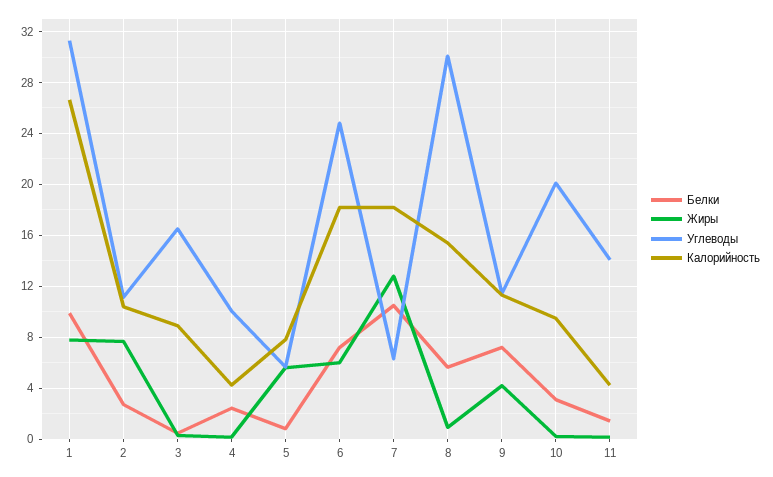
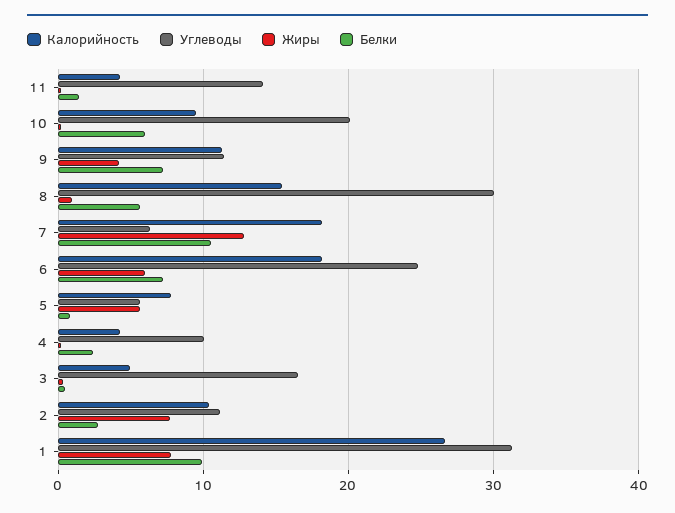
Калорийность, 3: 9 -> 5
Белки, 10: 3 -> 6

